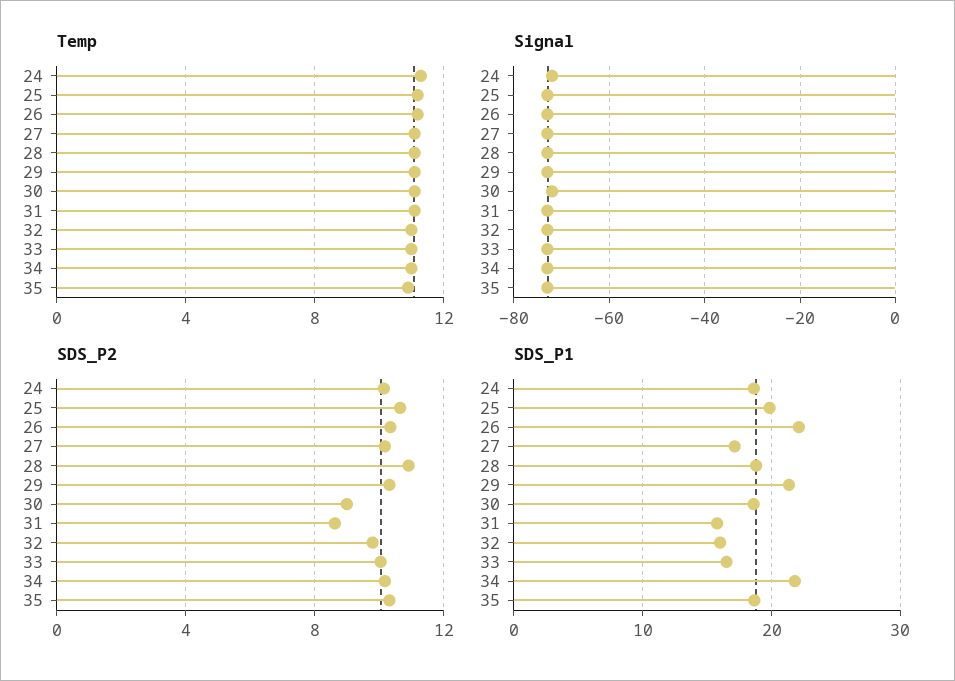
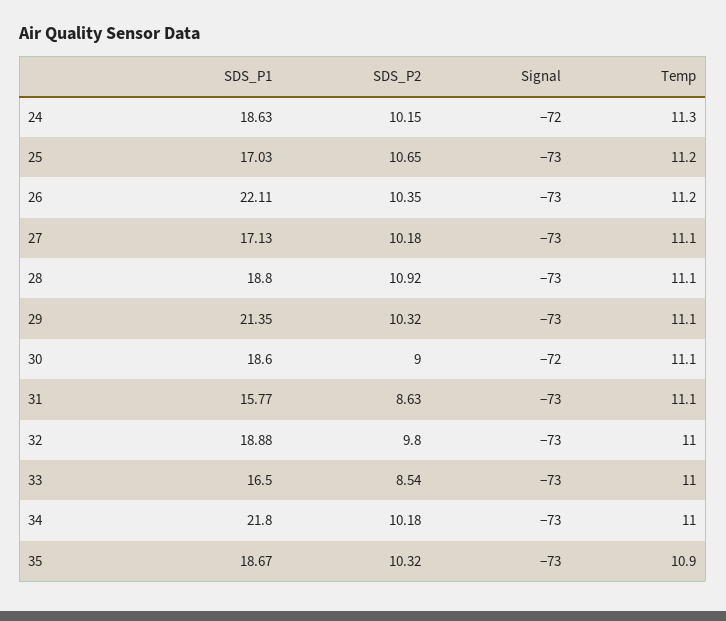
SDS_P2, 33: 10 -> 8.54
SDS_P1, 25: 20 -> 17.03
SDS_P1, 32: 16 -> 18.88

